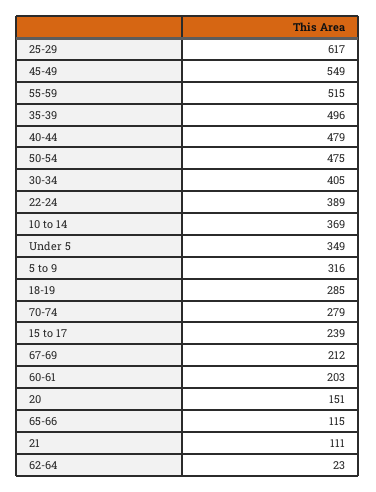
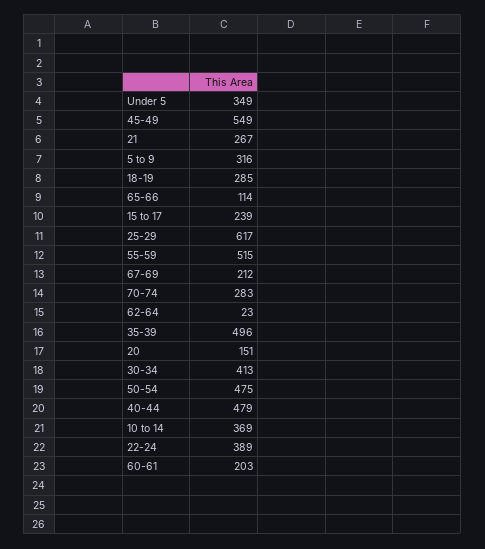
30-34: 405 -> 413
70-74: 279 -> 283
65-66: 115 -> 114
21: 111 -> 267

